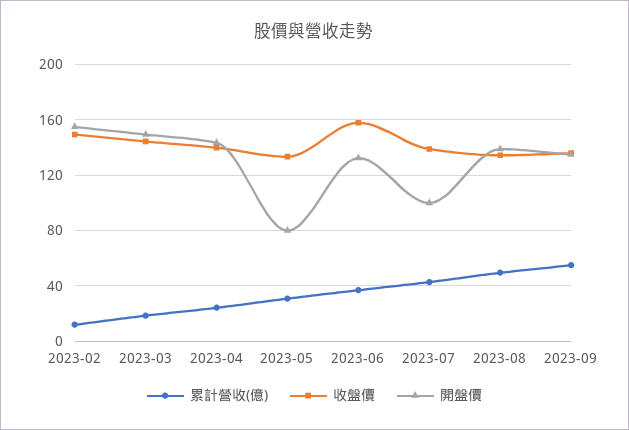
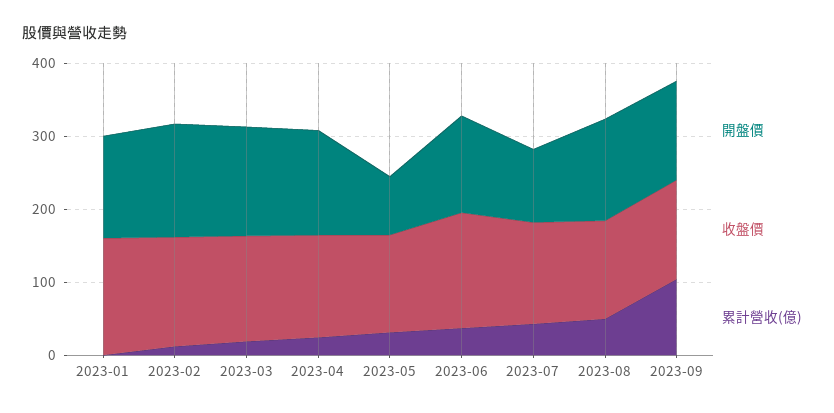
累計營收(億), 2023-09: 55 -> 100
開盤價, 2023-01: none -> 140
收盤價, 2023-01: none -> 160
累計營收(億), 2023-01: none -> 0

